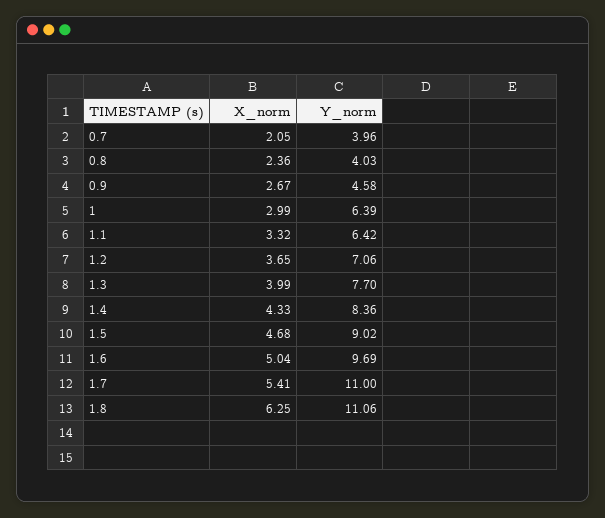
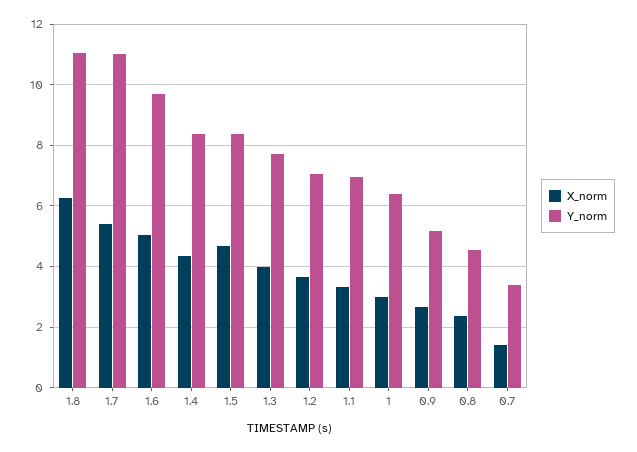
X_norm, 0.7: 2.05 -> 1.4
Y_norm, 0.7: 3.96 -> 3.4
Y_norm, 0.8: 4.03 -> 4.6
Y_norm, 0.9: 4.58 -> 5.2
Y_norm, 1.1: 6.42 -> 7
Y_norm, 1.5: 9.02 -> 8.4

